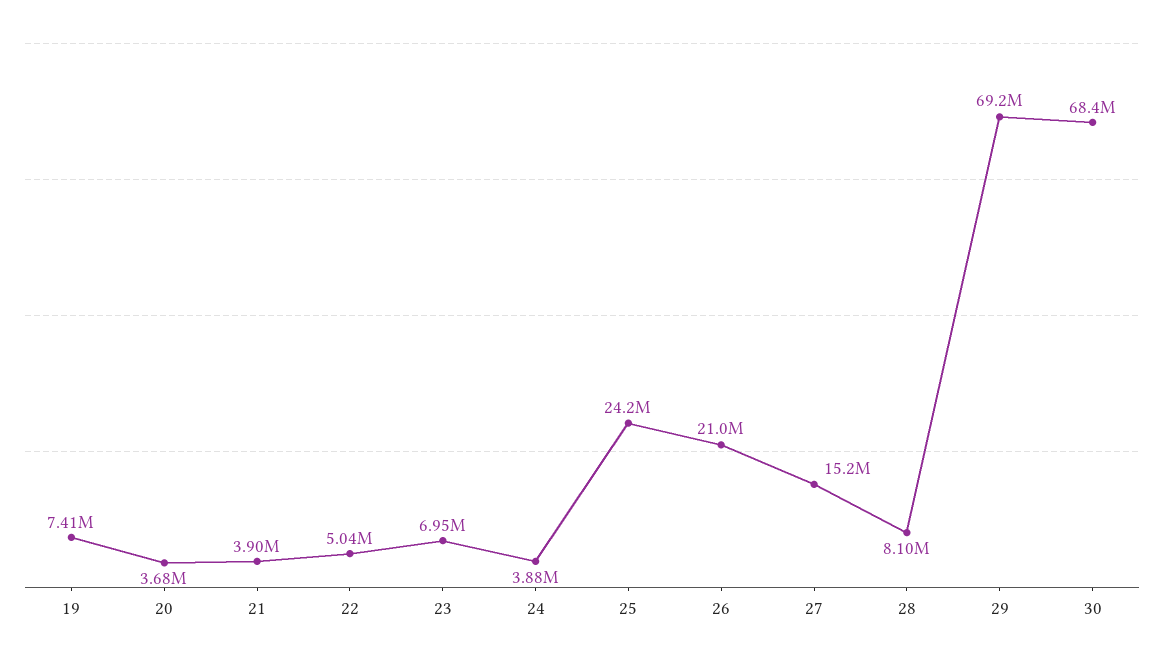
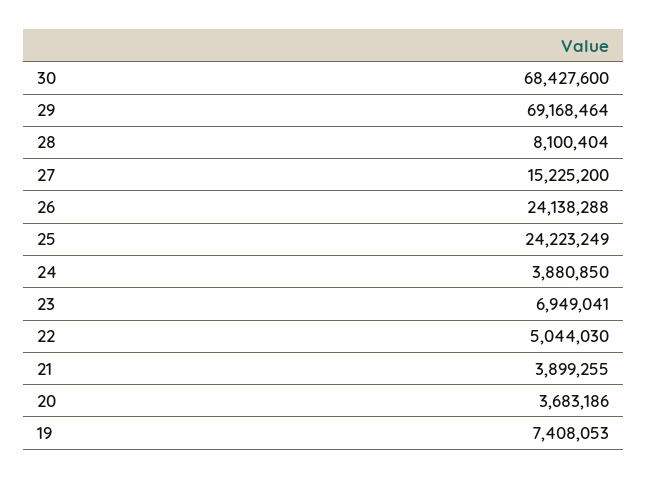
26: 21000000 -> 24138288

